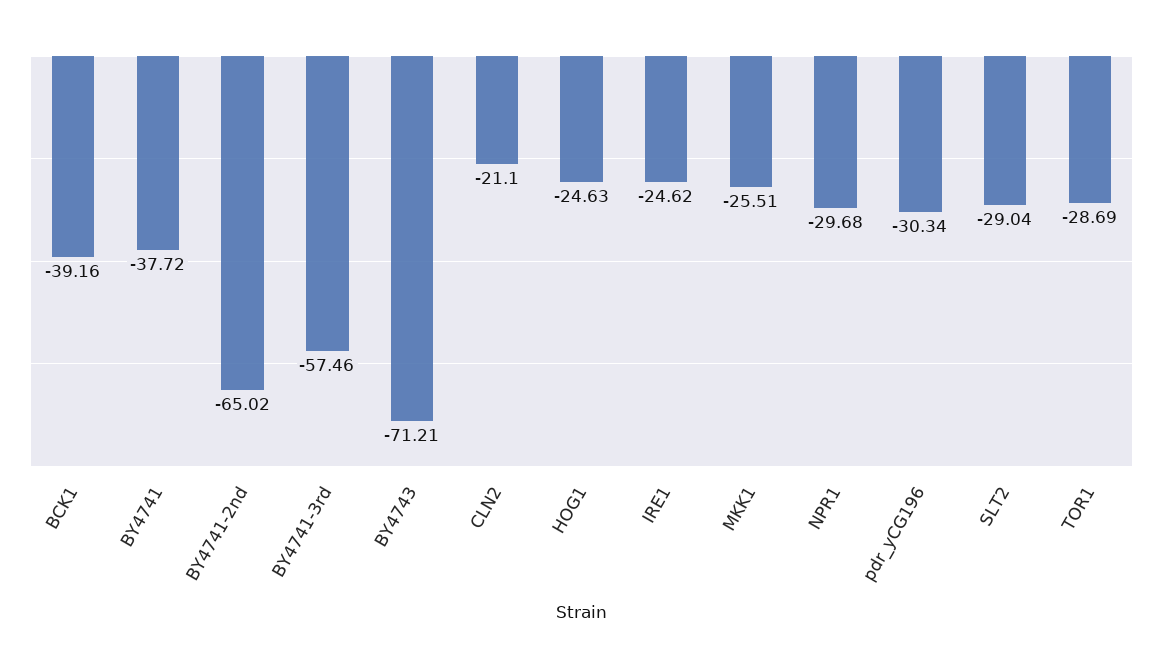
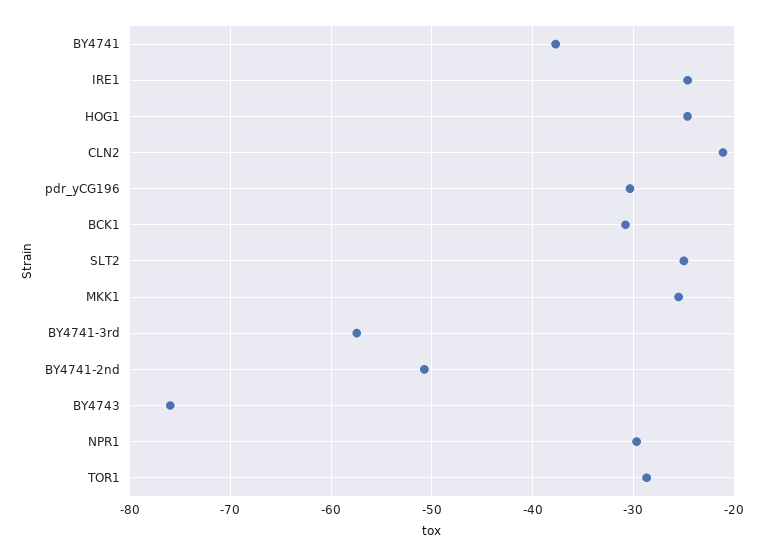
BCK1: -39.16 -> -31
BY4741-2nd: -65.02 -> -51
BY4743: -71.21 -> -76
SLT2: -29.04 -> -25

